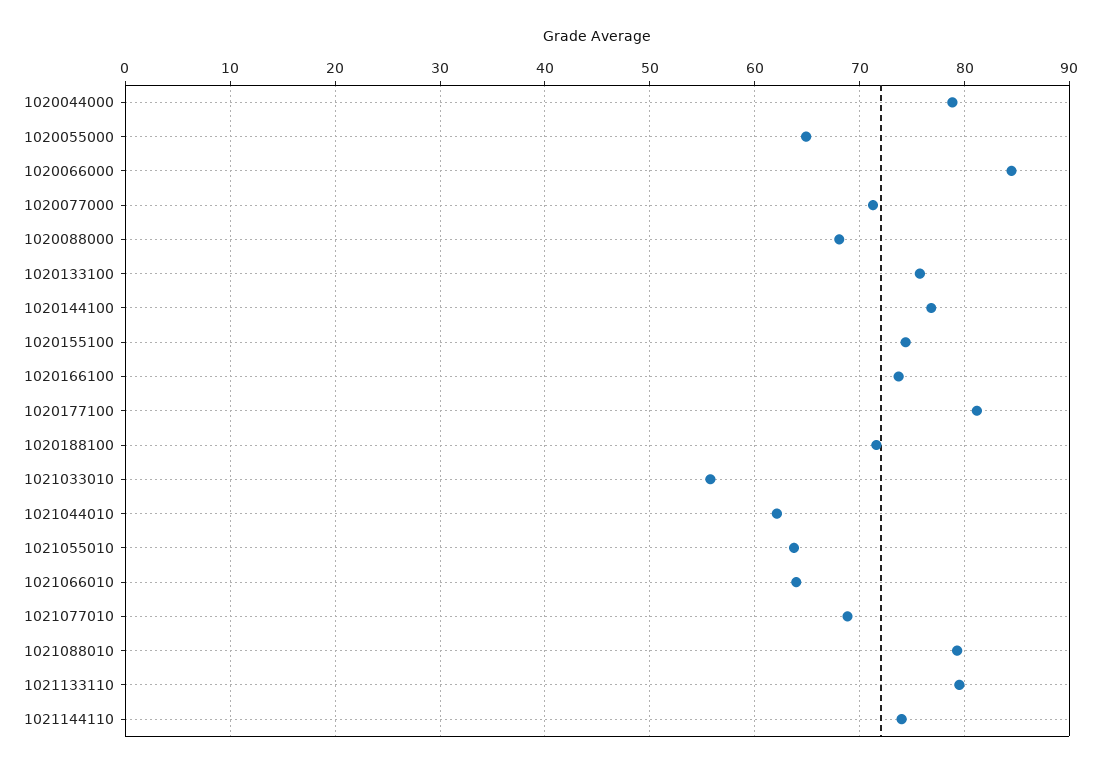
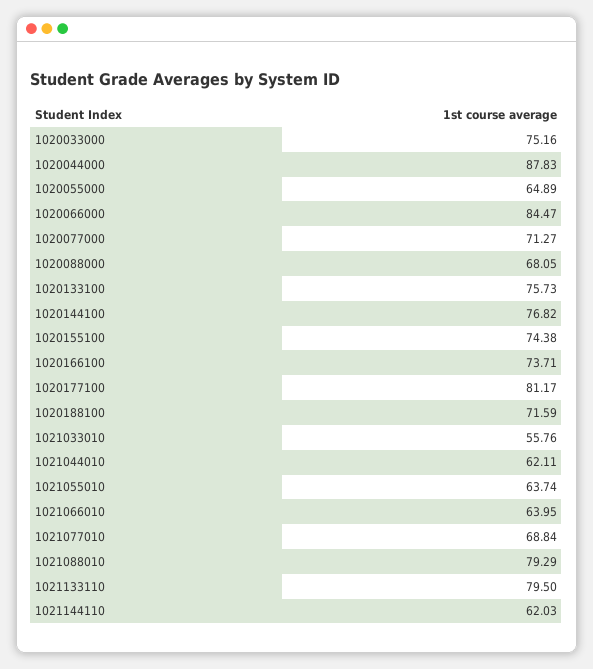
1020044000: 79 -> 87.83
1021144110: 74 -> 62.03
1020033000: none -> 75.16

